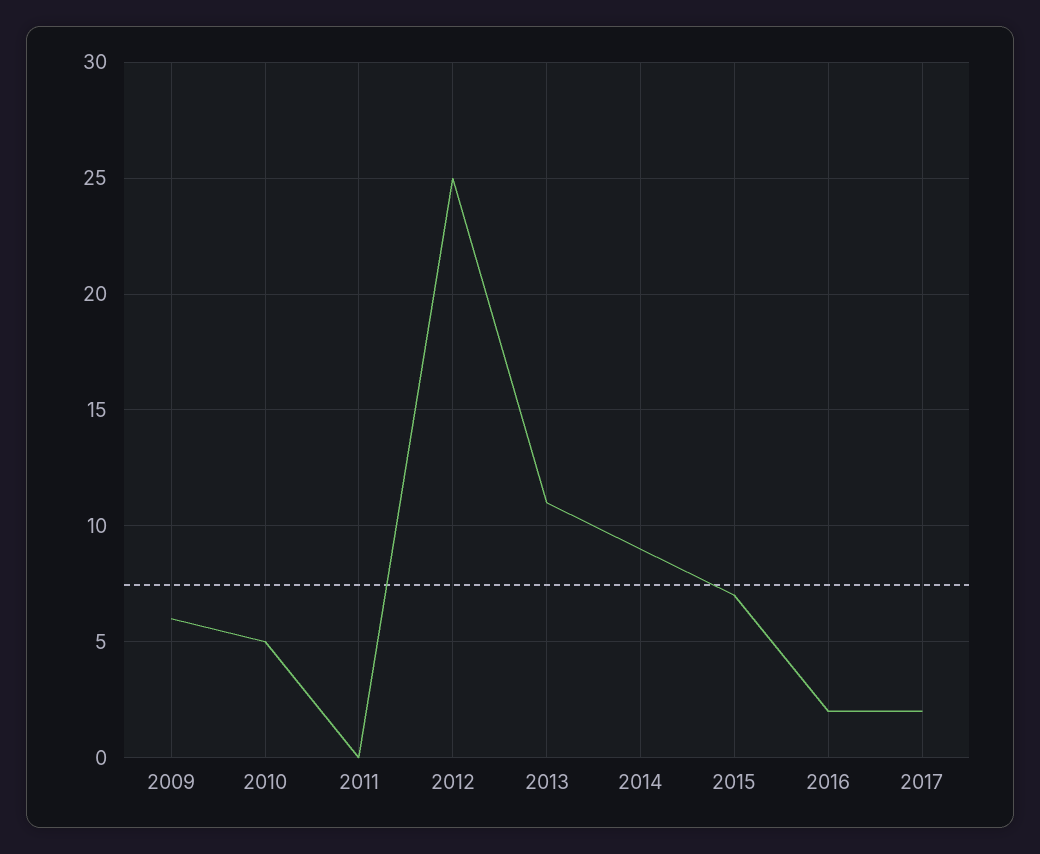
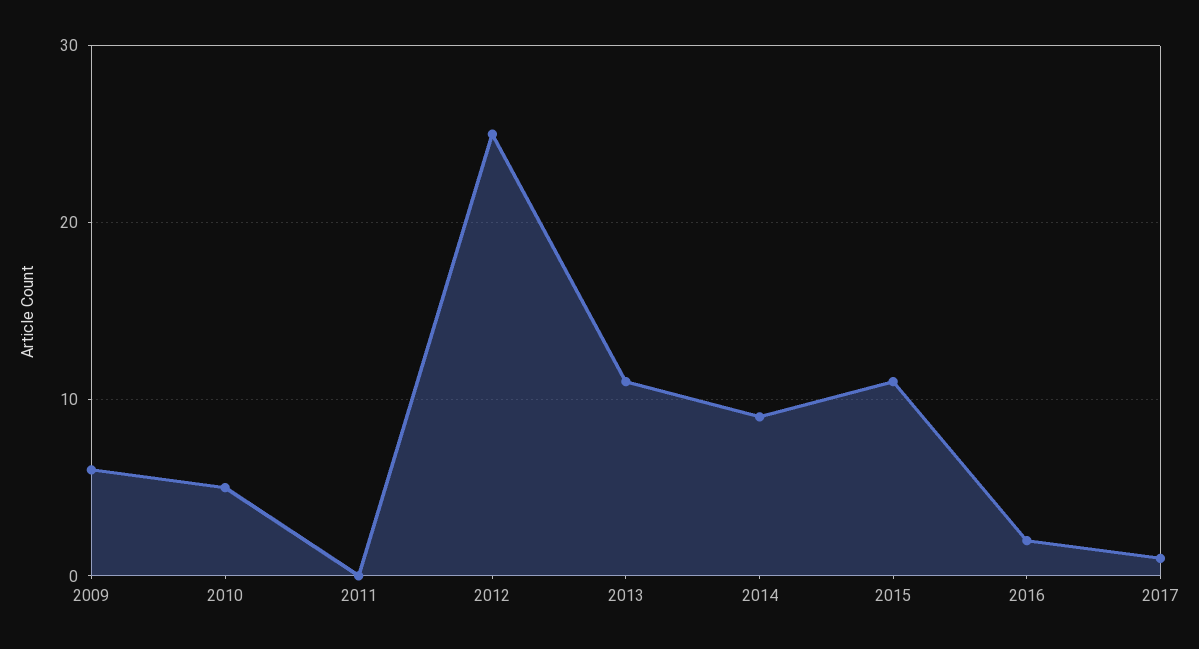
2015: 7 -> 11
2017: 2 -> 1

